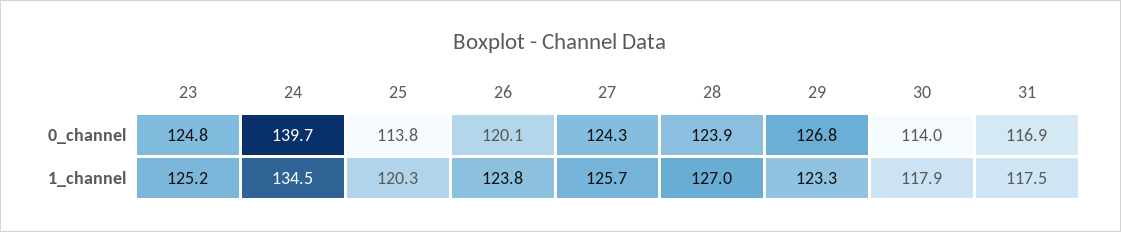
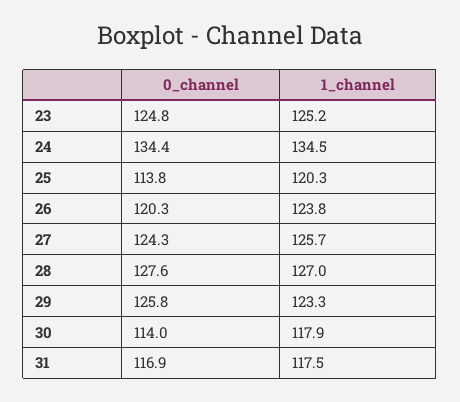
24, 0_channel: 139.7 -> 134.4
26, 0_channel: 120.1 -> 120.3
28, 0_channel: 123.9 -> 127.6
29, 0_channel: 126.8 -> 125.8

